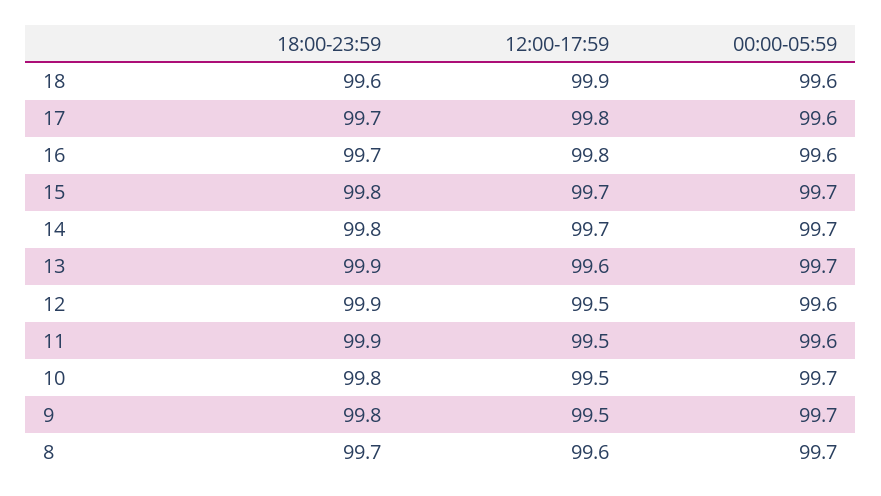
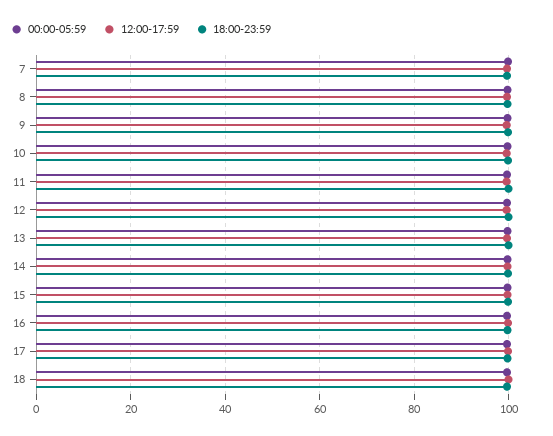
00:00-05:59, 7: none -> 100
12:00-17:59, 7: none -> 100
18:00-23:59, 7: none -> 100

